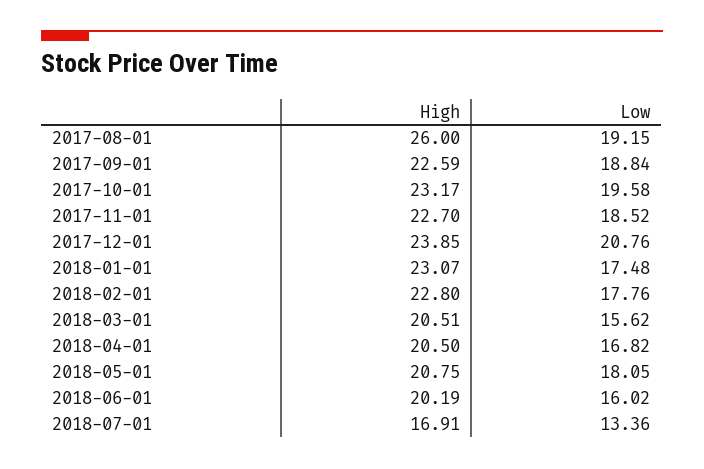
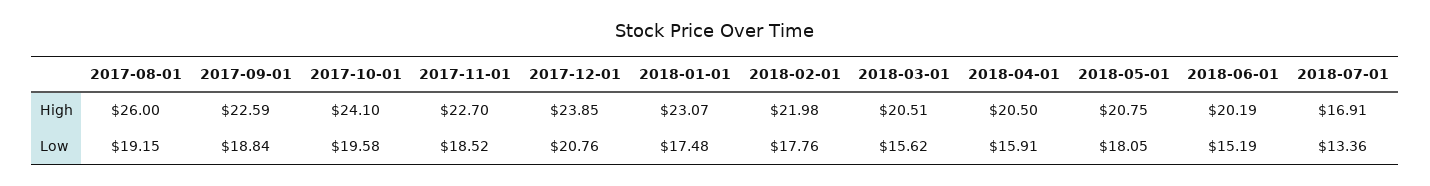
High, 2017-10-01: 23.17 -> 24.1
High, 2018-02-01: 22.8 -> 21.98
Low, 2018-04-01: 16.82 -> 15.91
Low, 2018-06-01: 16.02 -> 15.19

